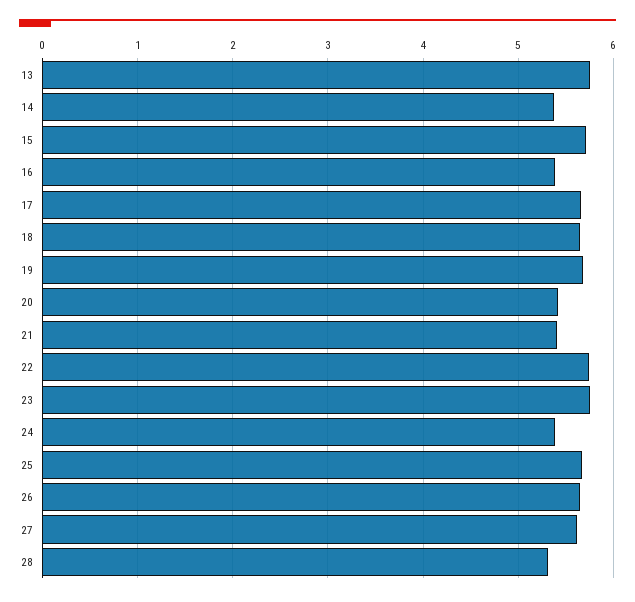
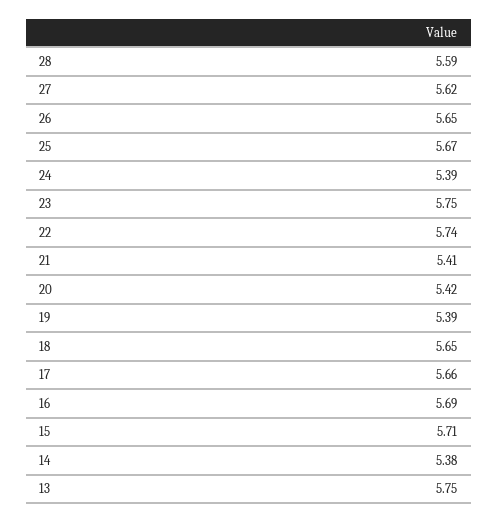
16: 5.4 -> 5.69
19: 5.7 -> 5.39
28: 5.3 -> 5.59

